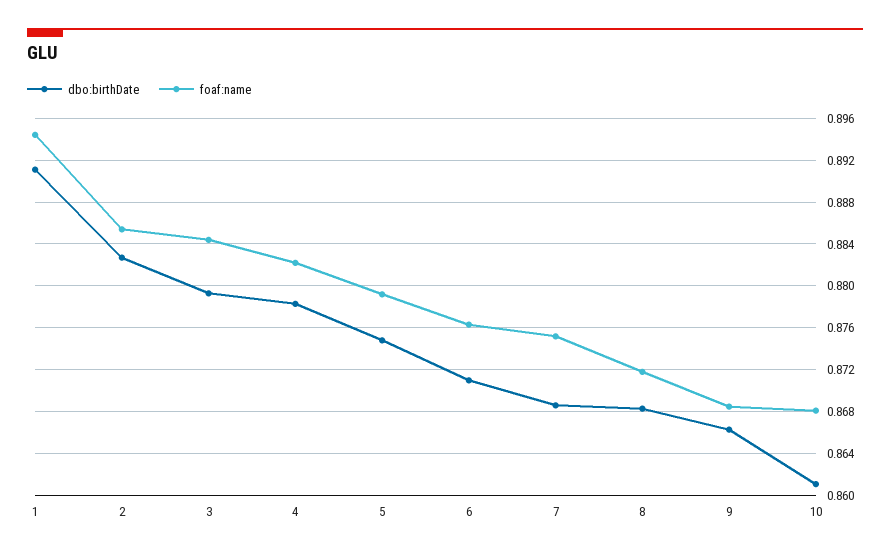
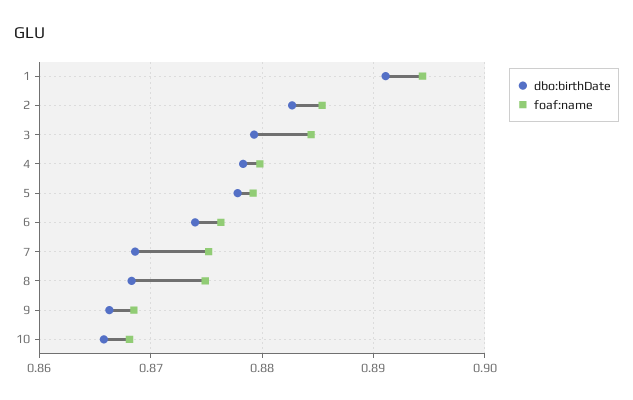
foaf:name, 4: 0.882 -> 0.88
dbo:birthDate, 5: 0.875 -> 0.878
dbo:birthDate, 6: 0.871 -> 0.874
foaf:name, 8: 0.872 -> 0.875
dbo:birthDate, 10: 0.861 -> 0.866

